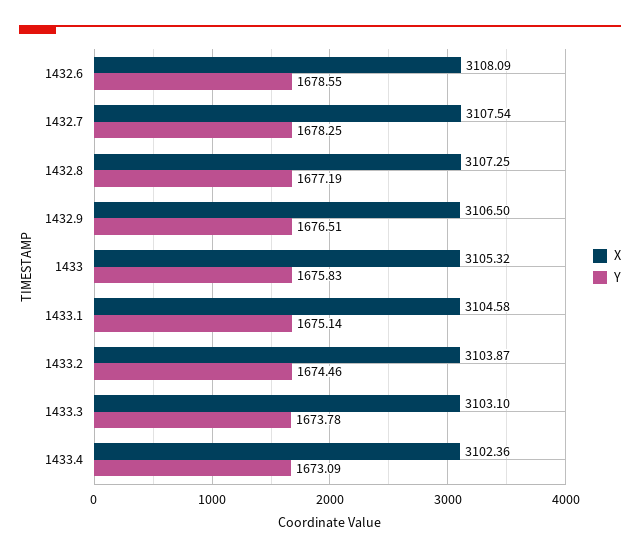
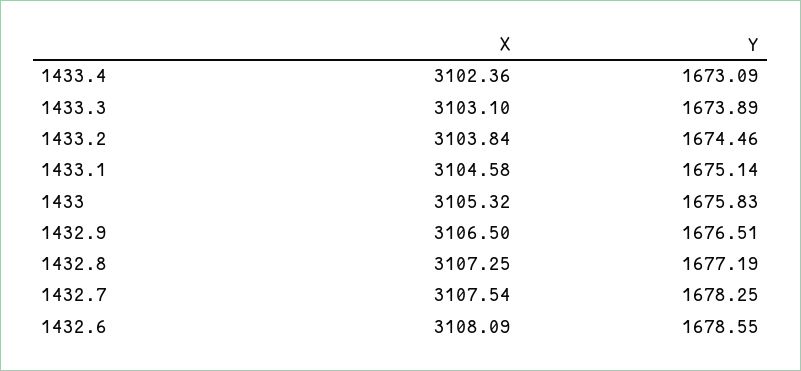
X, 1433.2: 3103.87 -> 3103.84
Y, 1433.3: 1673.78 -> 1673.89

